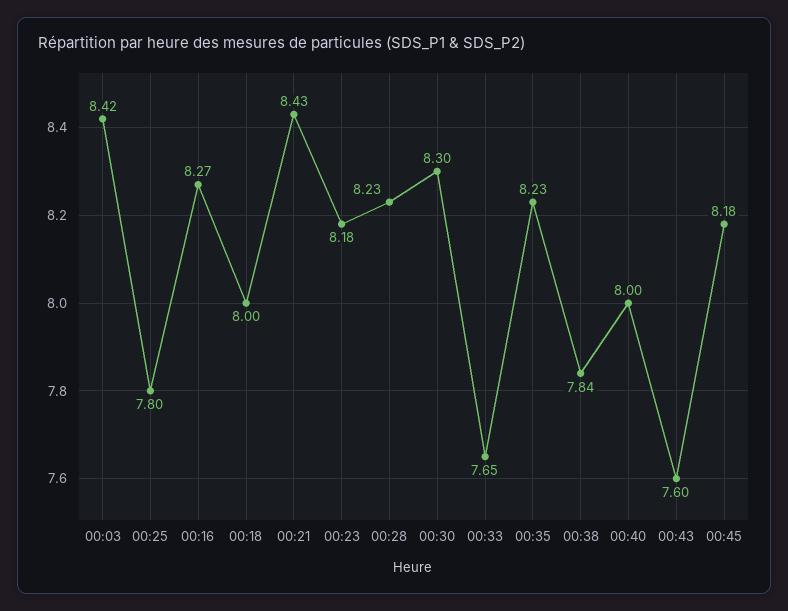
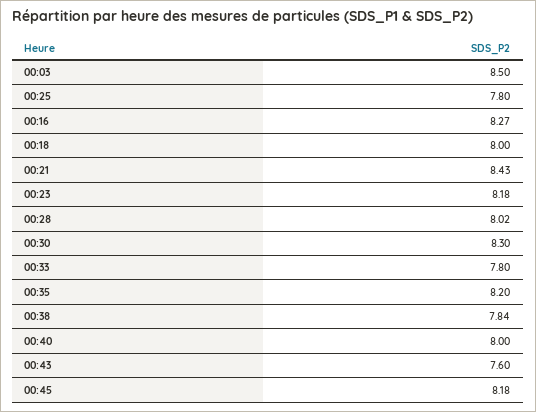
00:03: 8.42 -> 8.5
00:28: 8.23 -> 8.02
00:33: 7.65 -> 7.8
00:35: 8.23 -> 8.2

